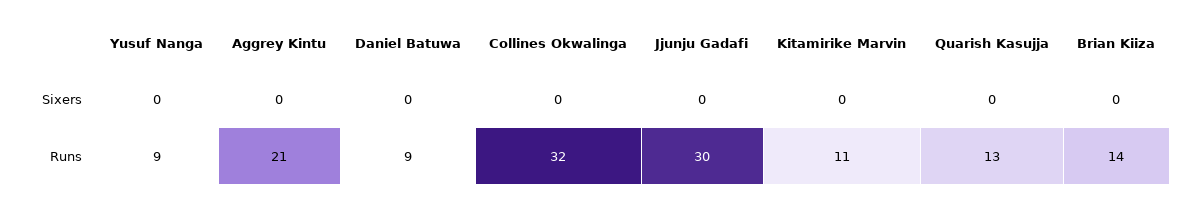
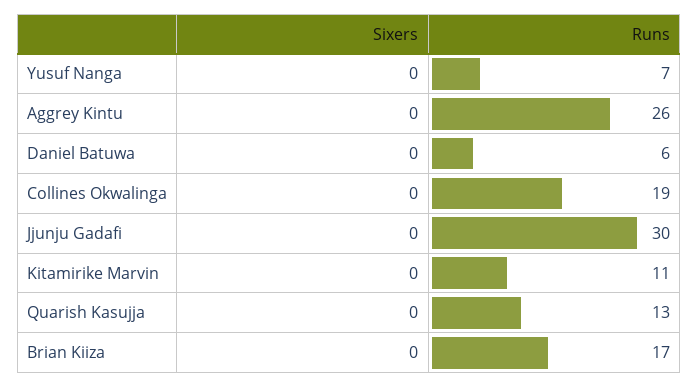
Yusuf Nanga, Runs: 9 -> 7
Aggrey Kintu, Runs: 21 -> 26
Daniel Batuwa, Runs: 9 -> 6
Collines Okwalinga, Runs: 32 -> 19
Brian Kiiza, Runs: 14 -> 17

